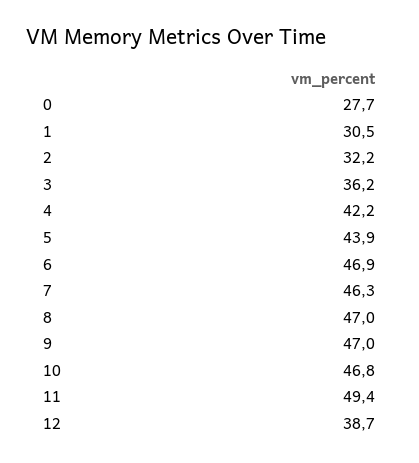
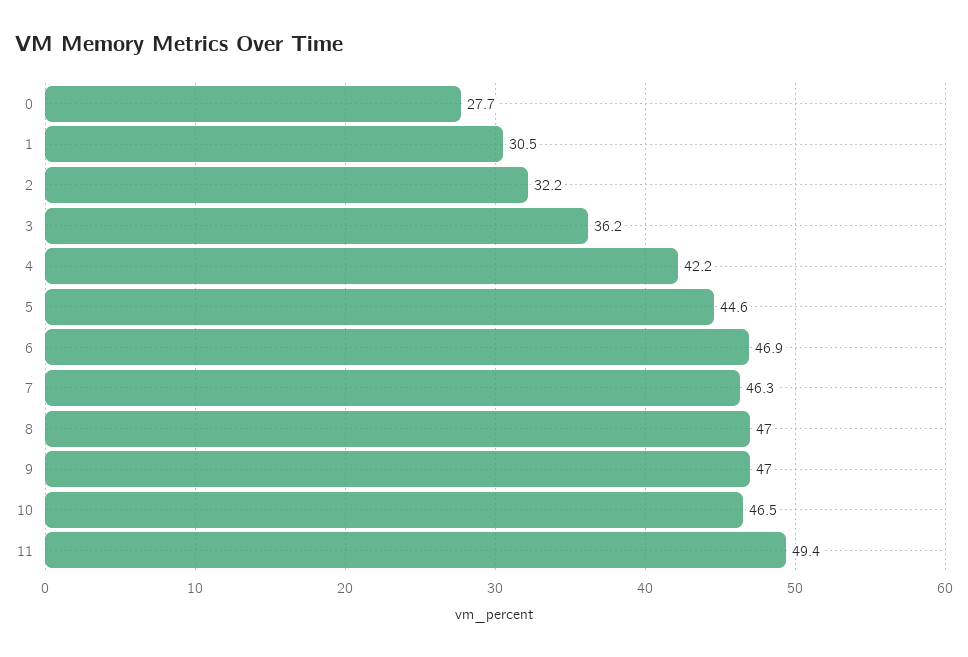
5: 43.9 -> 44.6
10: 46.8 -> 46.5
12: 38.7 -> none

